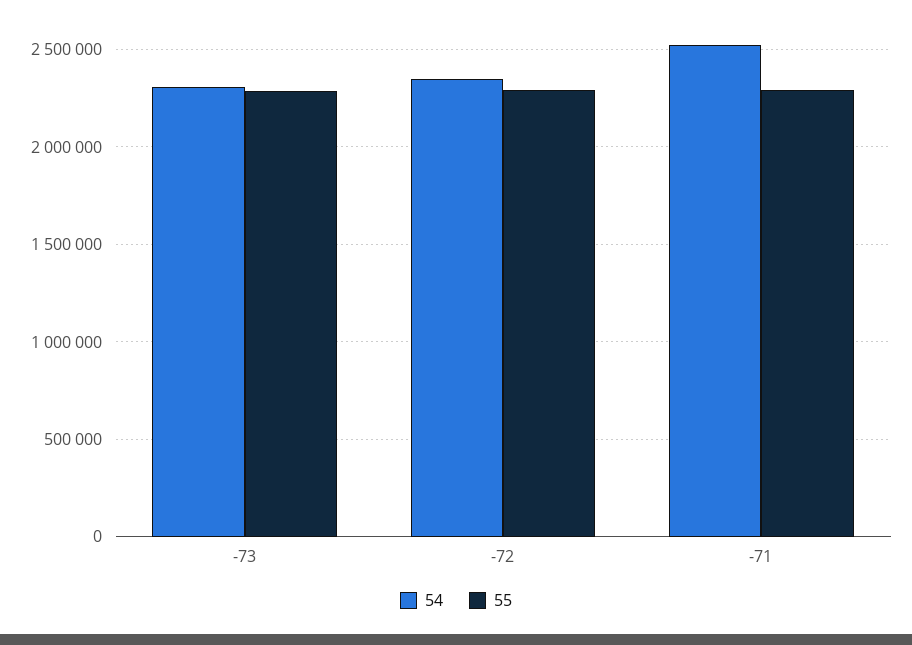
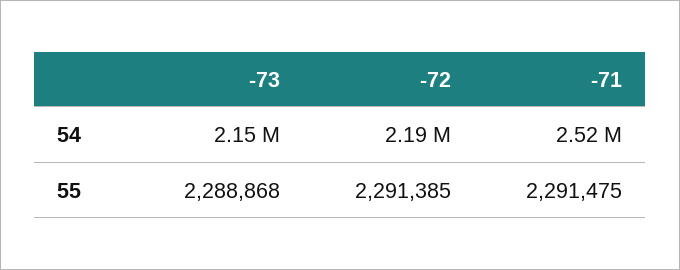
54, -73: 2300000 -> 2150000
54, -72: 2350000 -> 2190000

